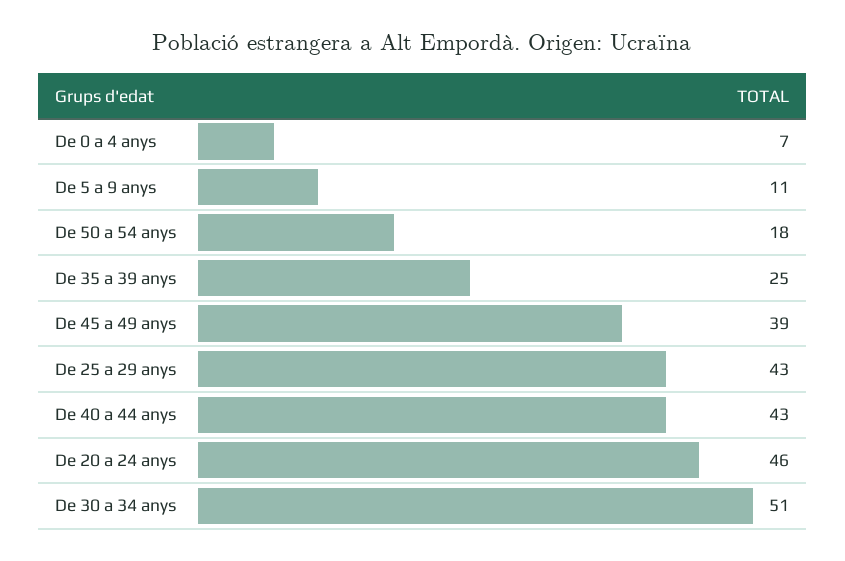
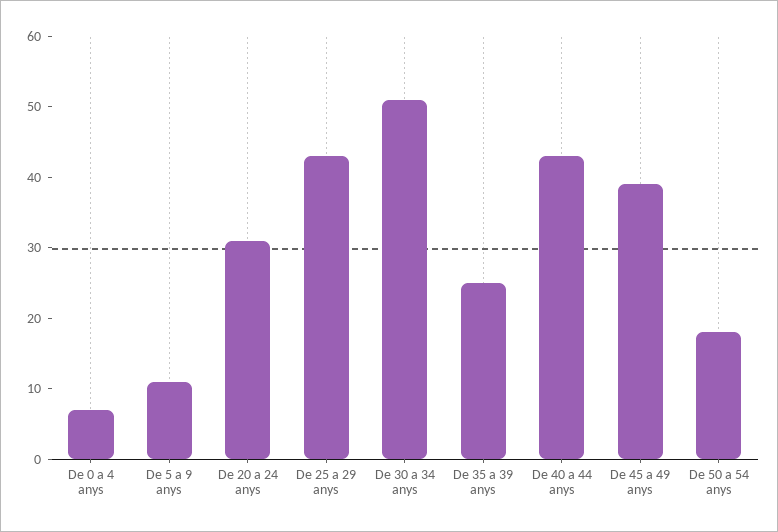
De 20 a 24 anys: 46 -> 30

